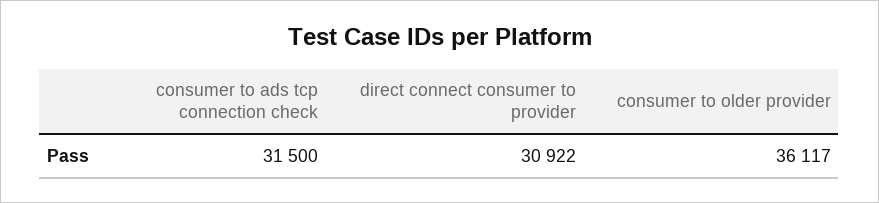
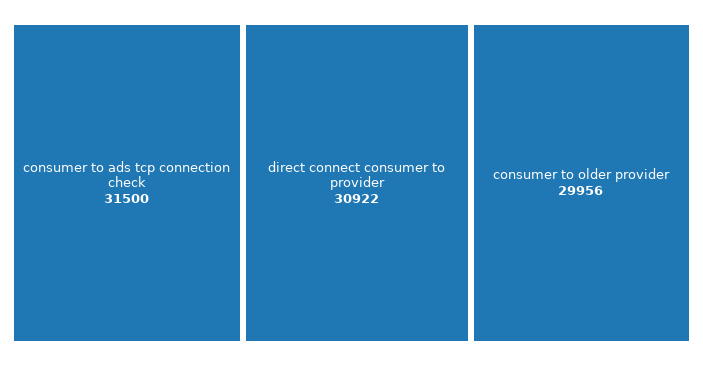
consumer to older provider: 36117 -> 29956

